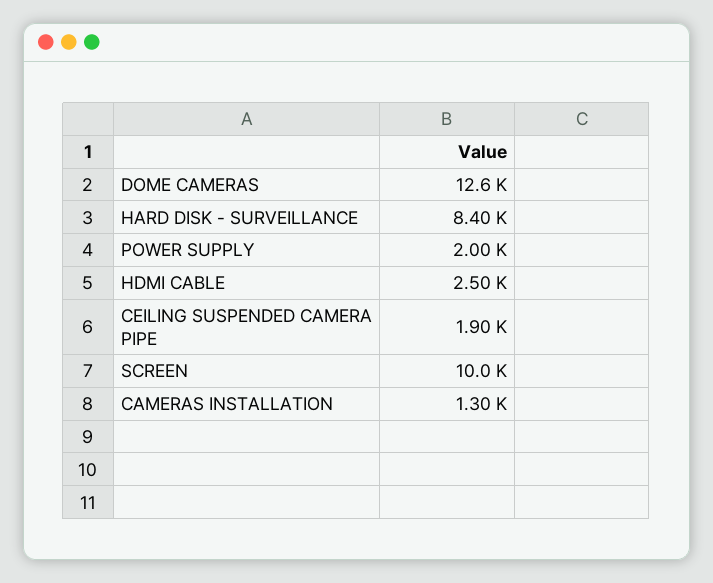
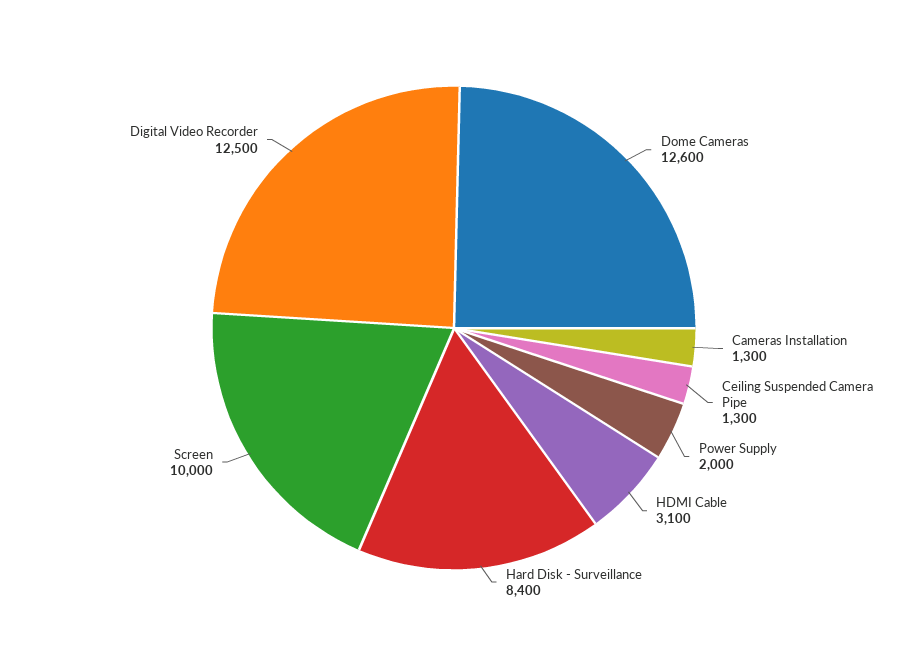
HDMI CABLE: 2500 -> 3100
CEILING SUSPENDED CAMERA PIPE: 1900 -> 1300
Digital Video Recorder: none -> 12500

